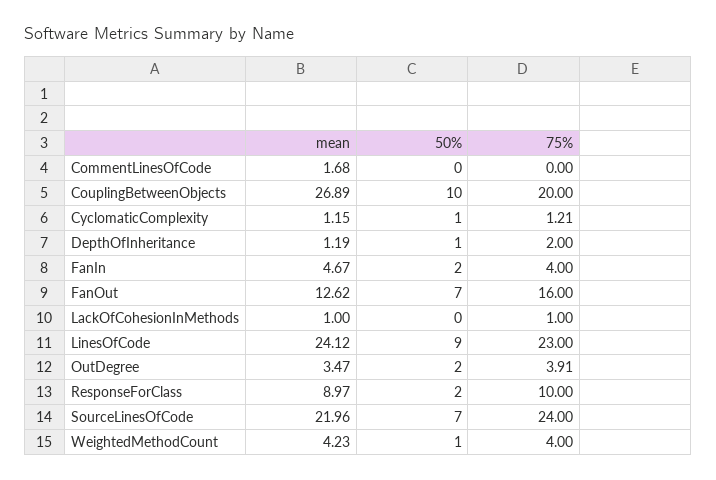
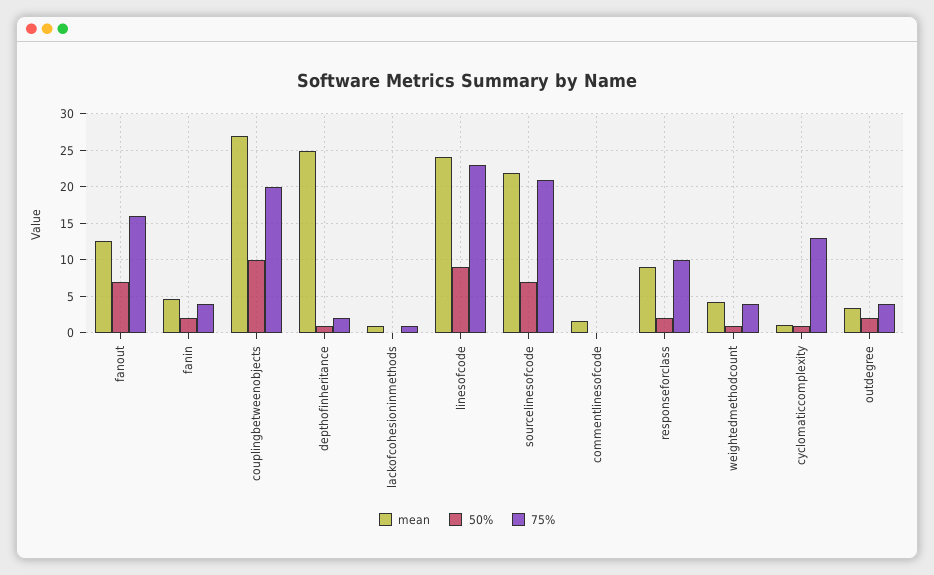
75%, CyclomaticComplexity: 1.21 -> 13
mean, DepthOfInheritance: 1.19 -> 25
75%, SourceLinesOfCode: 24 -> 21

